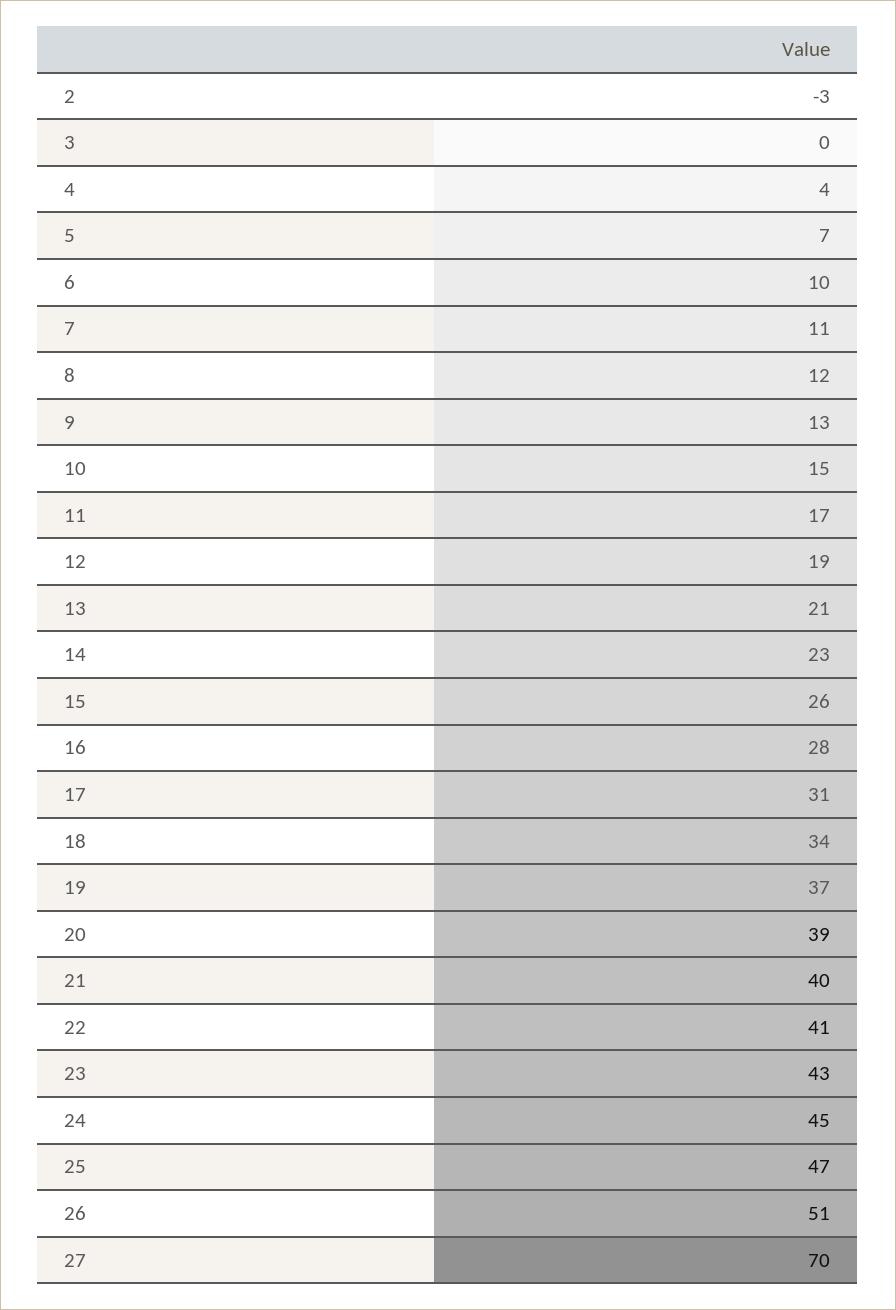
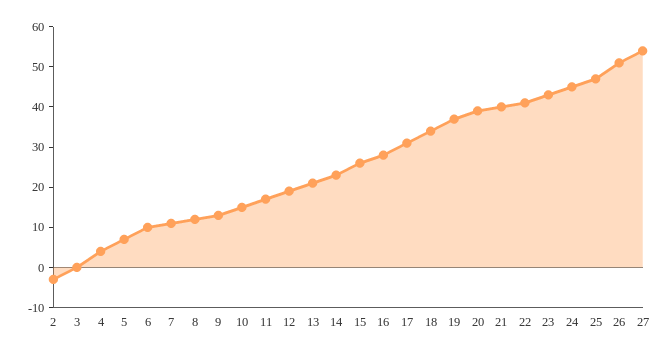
27: 70 -> 55

